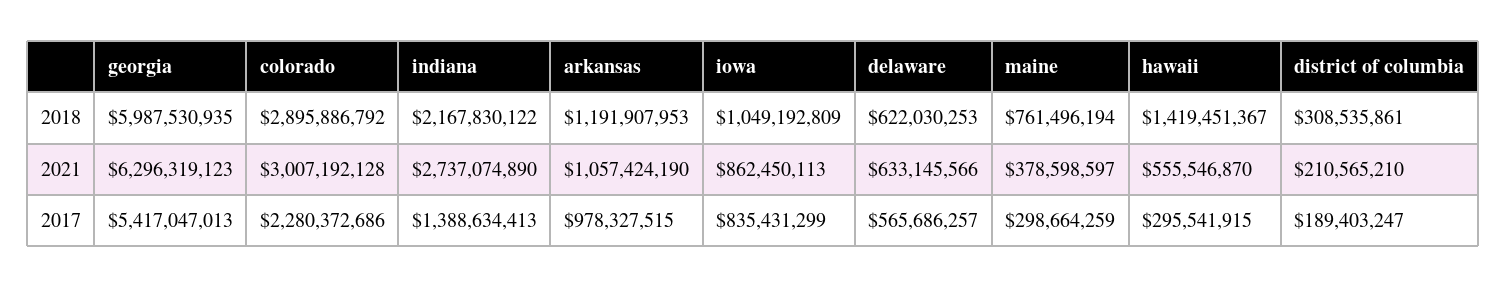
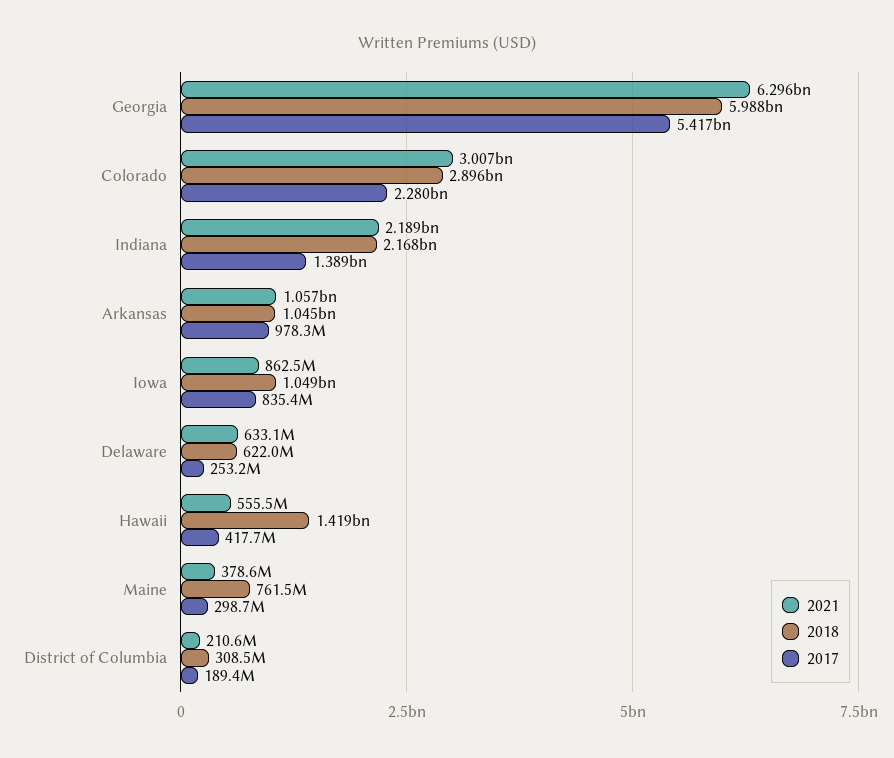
2018, arkansas: 1191907953 -> 1045000000
2021, indiana: 2737074890 -> 2189000000
2017, delaware: 565686257 -> 253200000
2017, hawaii: 295541915 -> 417700000

